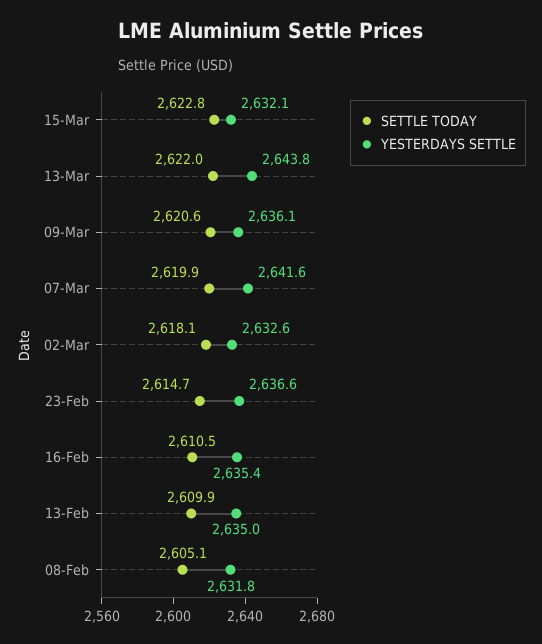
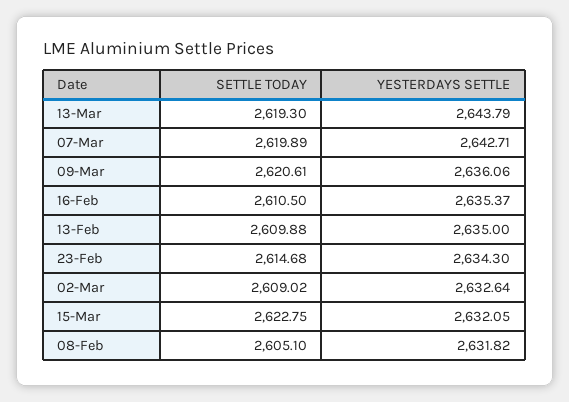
SETTLE TODAY, 13-Mar: 2622 -> 2619.3
YESTERDAYS SETTLE, 07-Mar: 2641.6 -> 2642.71
SETTLE TODAY, 02-Mar: 2618.1 -> 2609.02
YESTERDAYS SETTLE, 23-Feb: 2636.6 -> 2634.3

